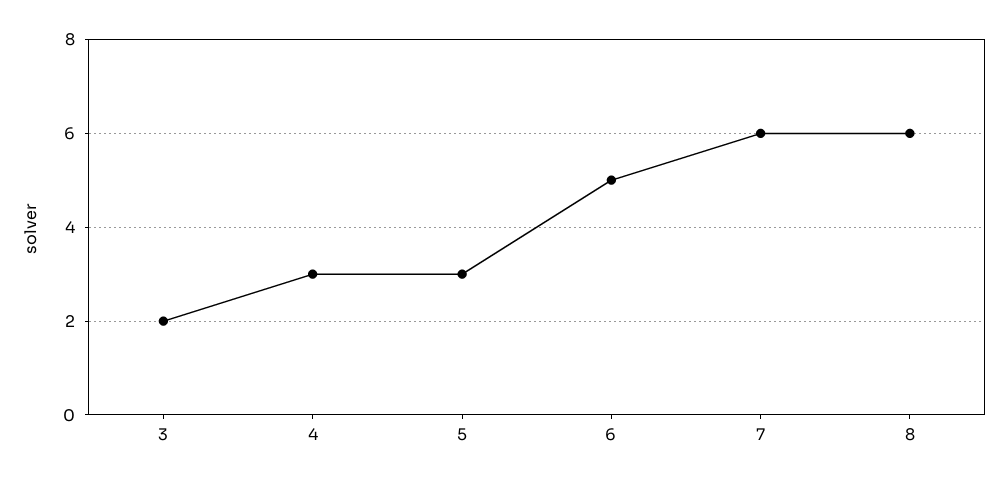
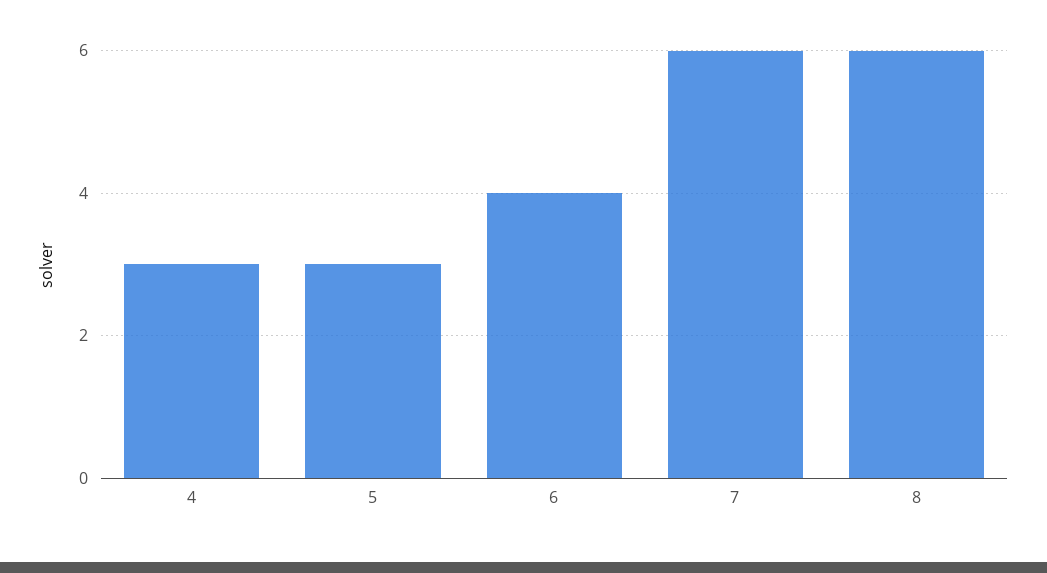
3: 2 -> none
6: 5 -> 4

